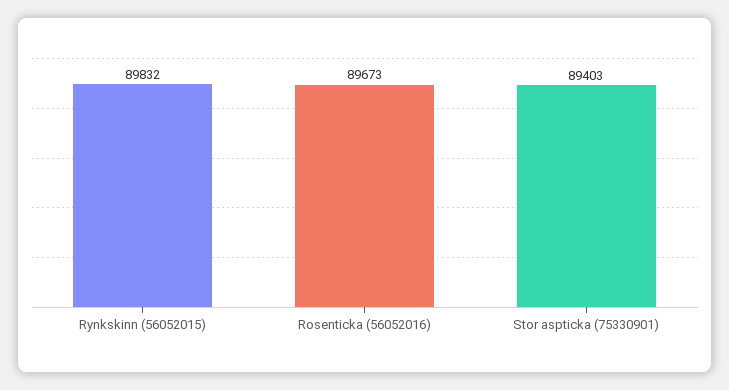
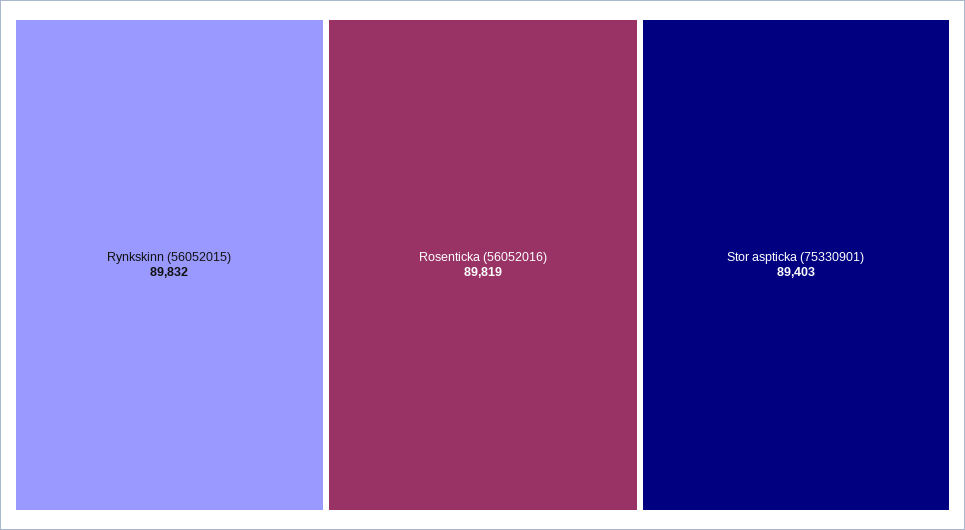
Rosenticka (56052016): 89673 -> 89819

